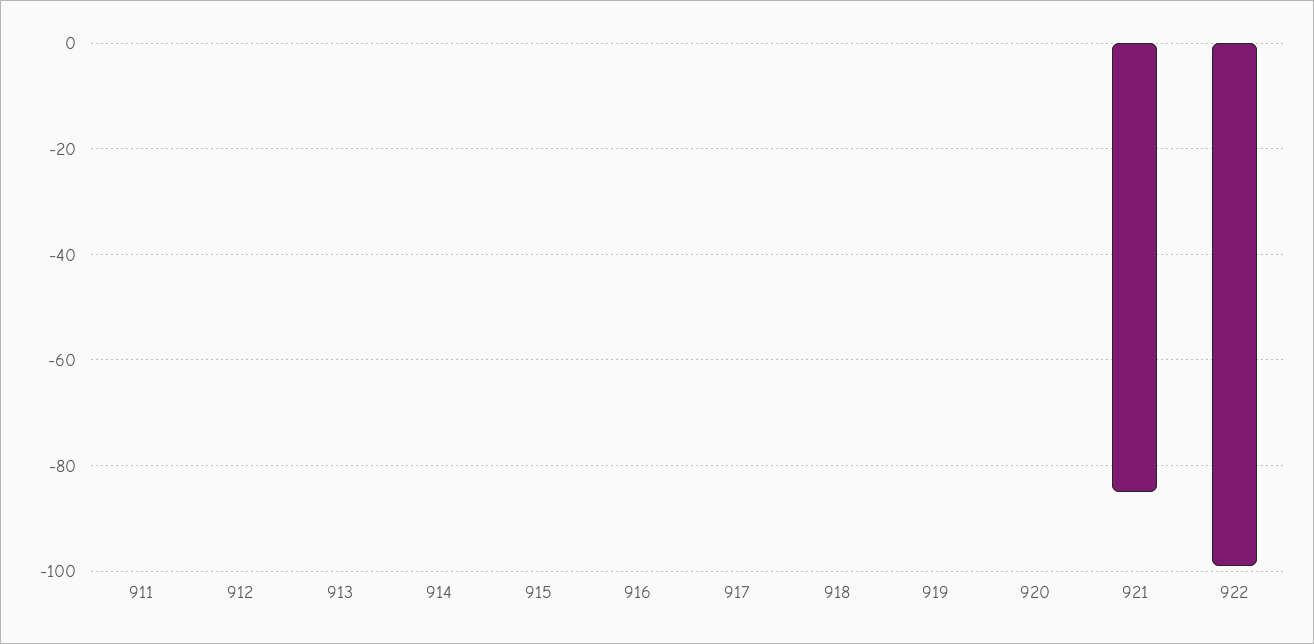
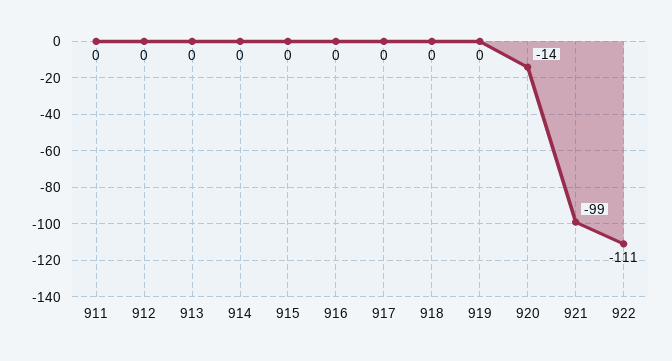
920: 0 -> -14
921: -85 -> -99
922: -100 -> -111

